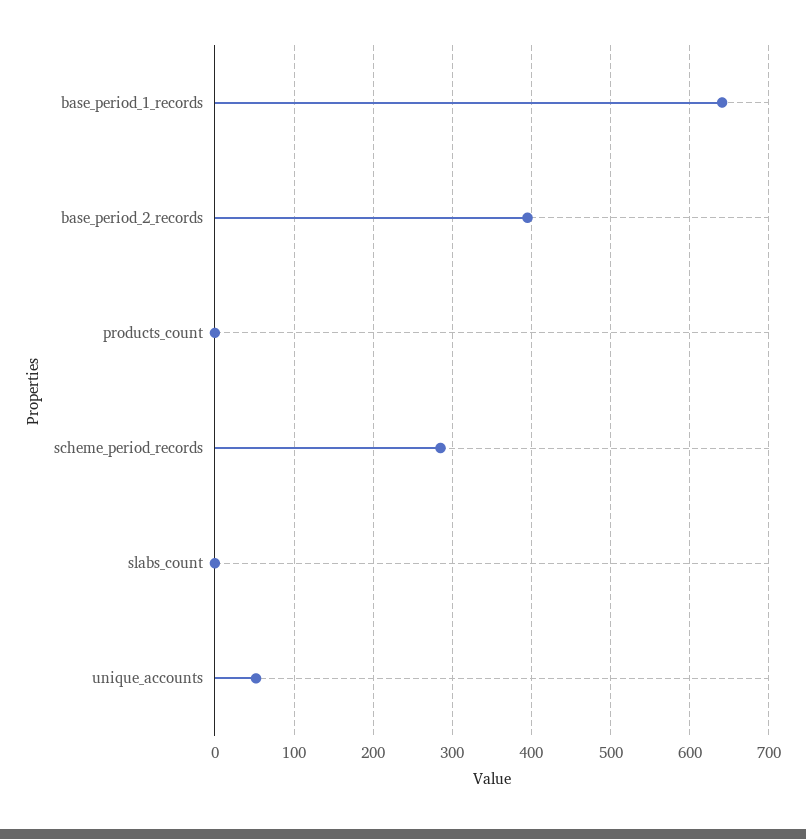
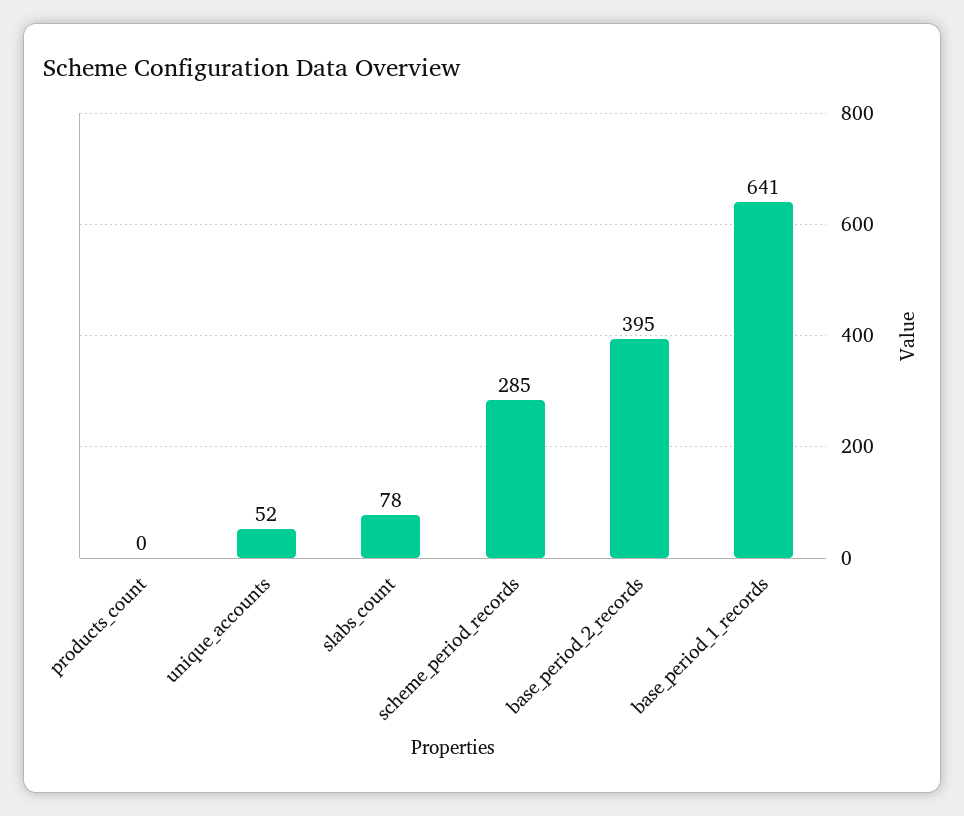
slabs_count: 0 -> 78

